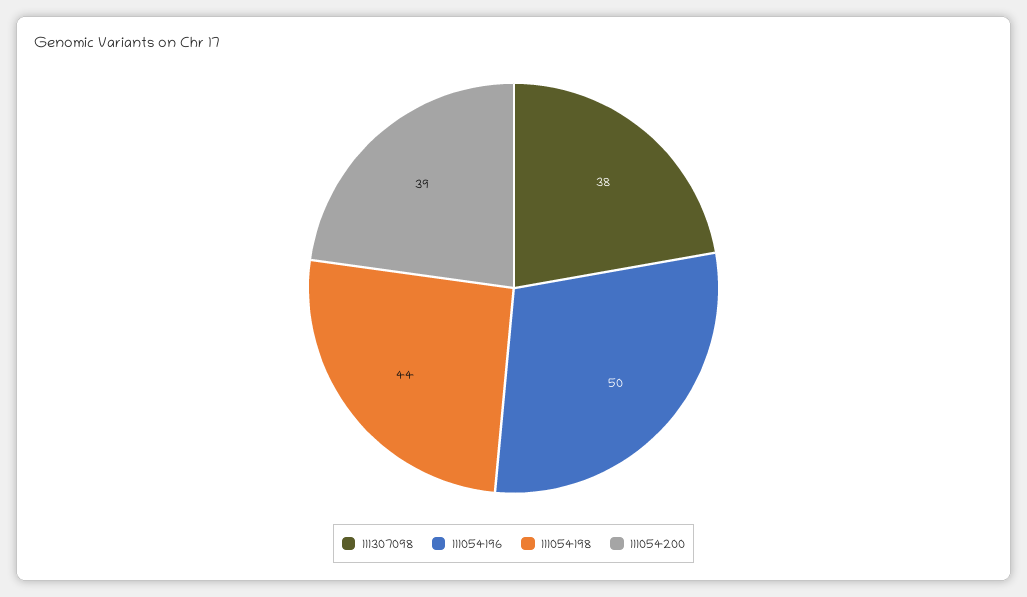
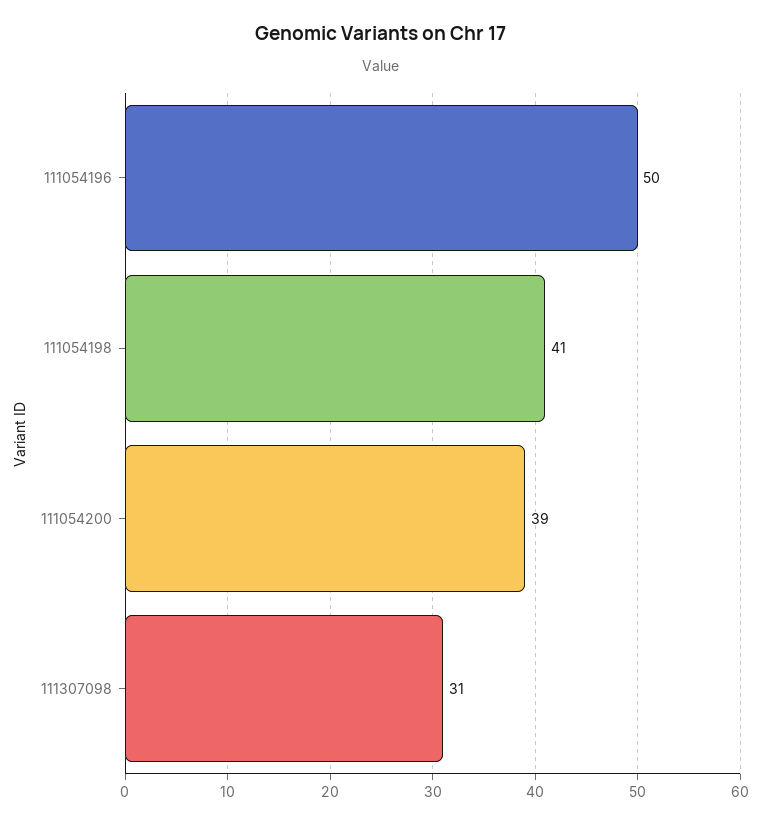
111307098: 38 -> 31
111054198: 44 -> 41

